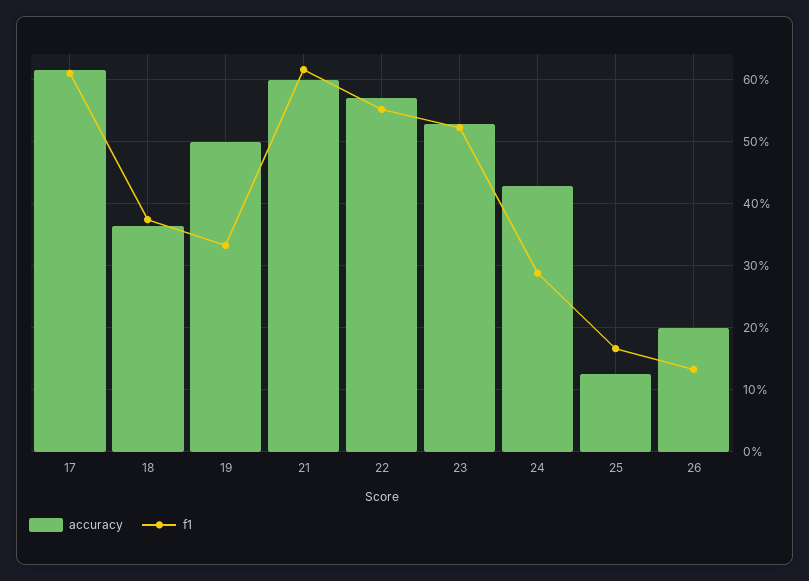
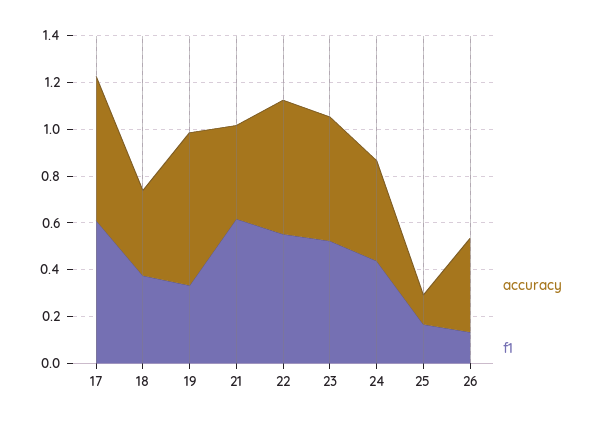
accuracy, 19: 0.5 -> 0.65
accuracy, 21: 0.6 -> 0.4
f1, 24: 0.29 -> 0.45
accuracy, 26: 0.2 -> 0.4

